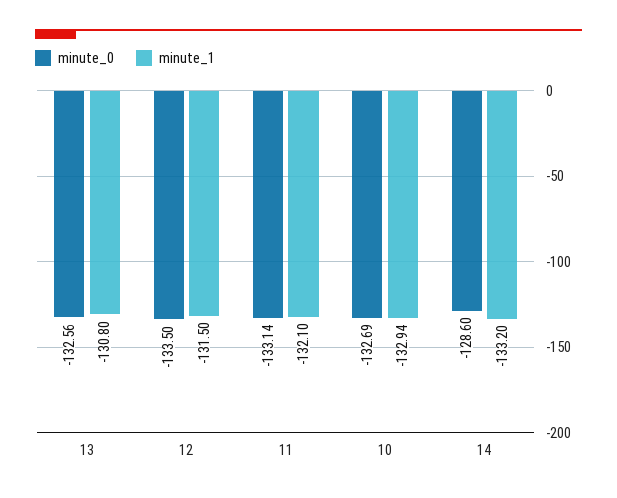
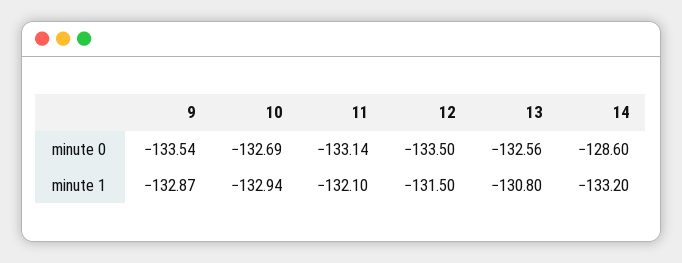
minute_0, 9: none -> -133.54
minute_1, 9: none -> -132.87

